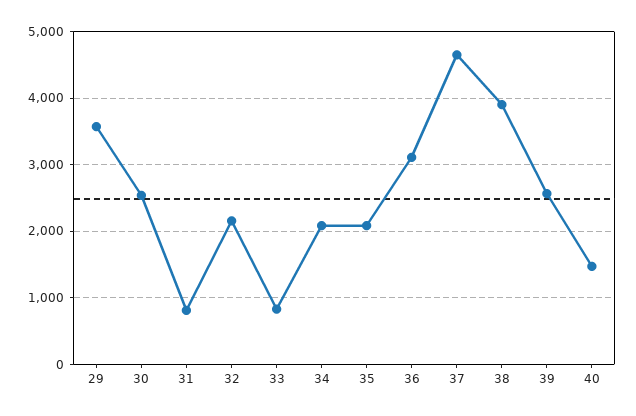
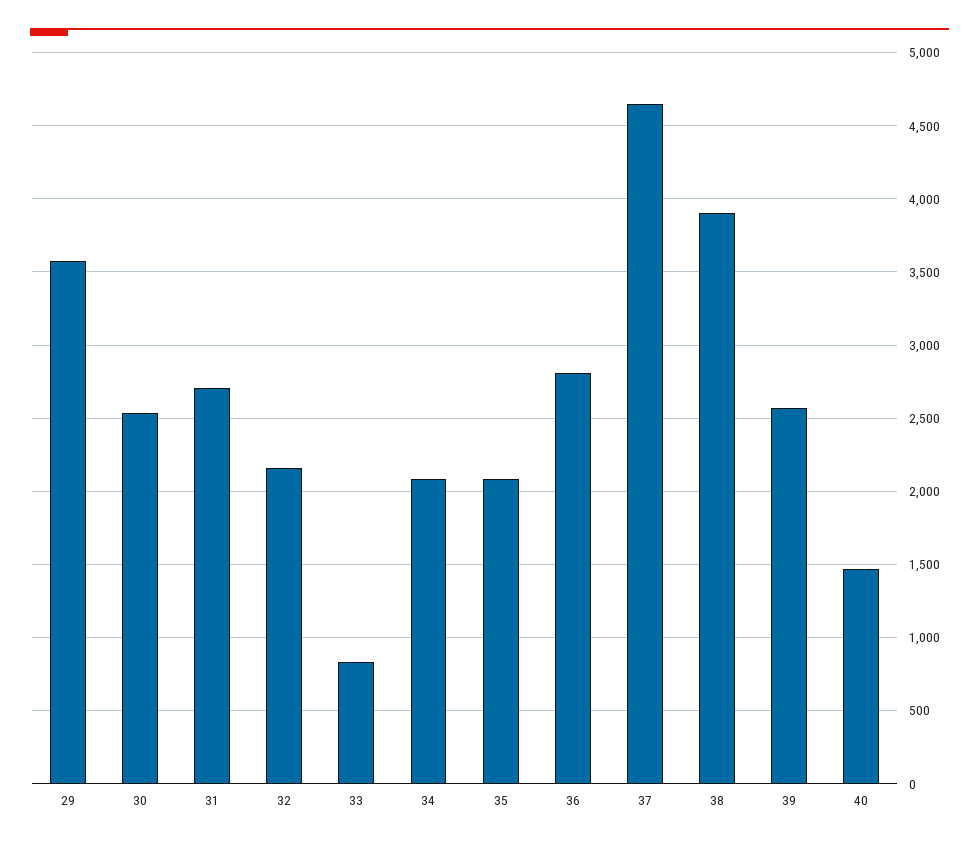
31: 800 -> 2700
36: 3100 -> 2800

